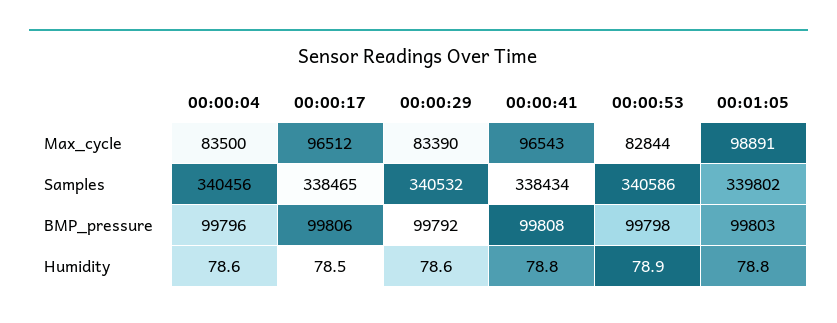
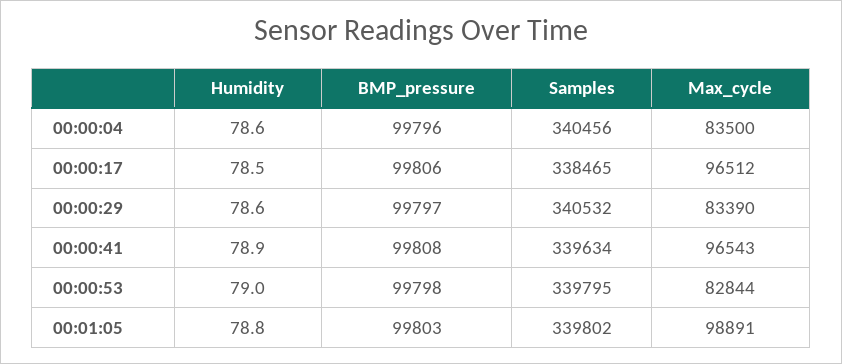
00:00:41, Samples: 338434 -> 339634
00:00:53, Samples: 340586 -> 339795
00:00:29, BMP_pressure: 99792 -> 99797
00:00:41, Humidity: 78.8 -> 78.9
00:00:53, Humidity: 78.9 -> 79

